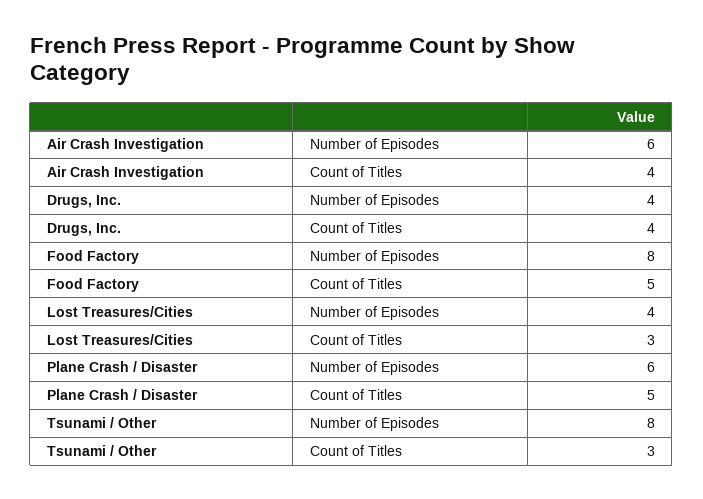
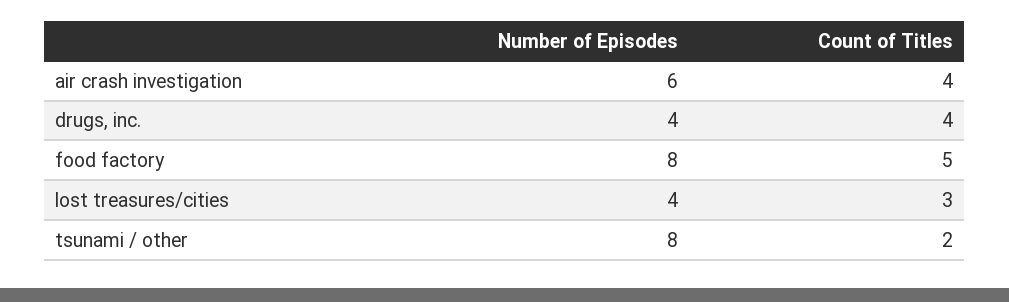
Plane Crash / Disaster, Number of Episodes: 6 -> none
Plane Crash / Disaster, Count of Titles: 5 -> none
Tsunami / Other, Count of Titles: 3 -> 2

